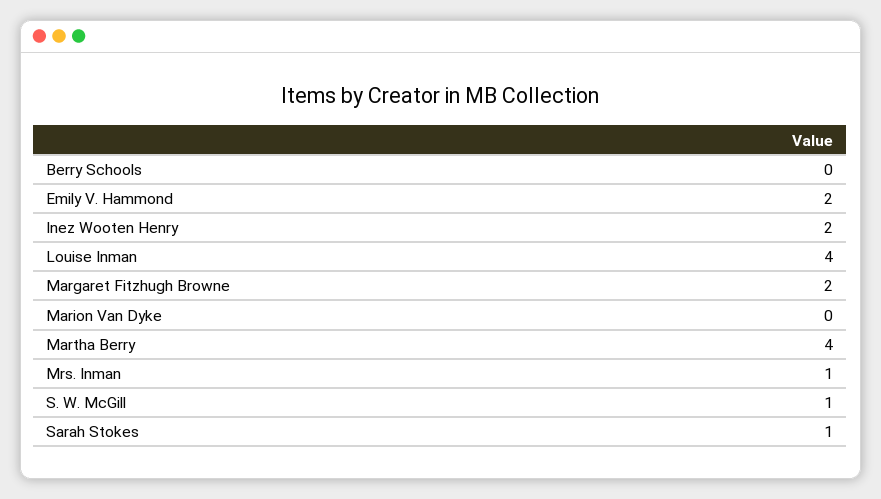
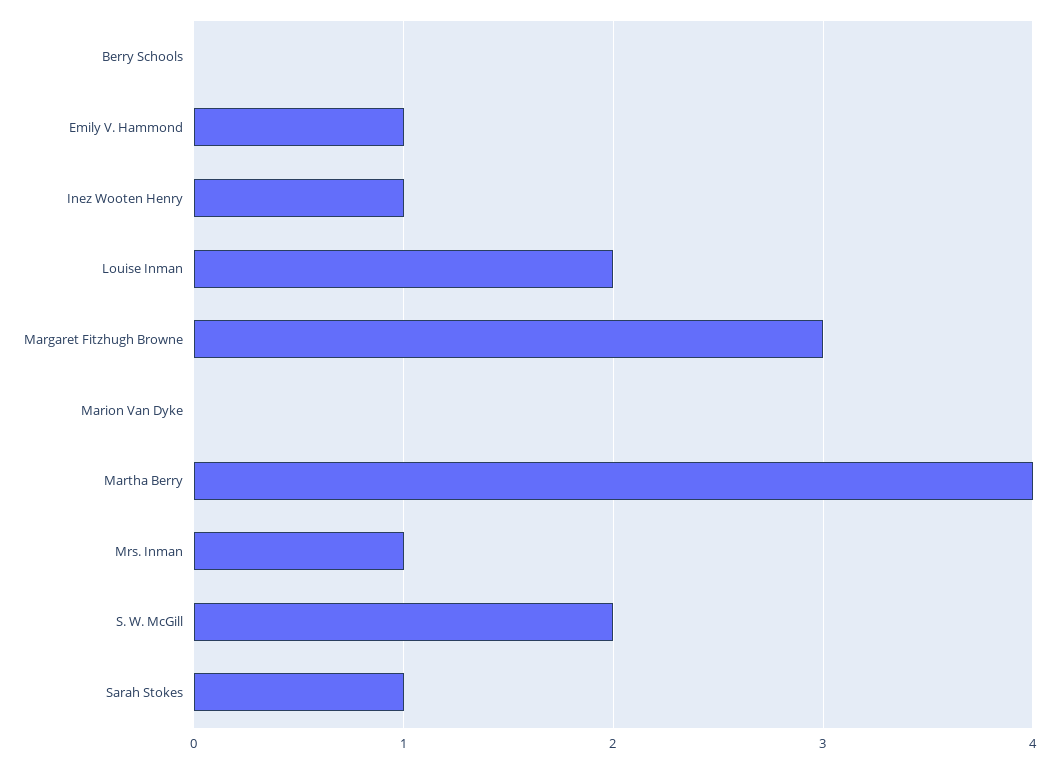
Emily V. Hammond: 2 -> 1
Inez Wooten Henry: 2 -> 1
Louise Inman: 4 -> 2
Margaret Fitzhugh Browne: 2 -> 3
S. W. McGill: 1 -> 2

